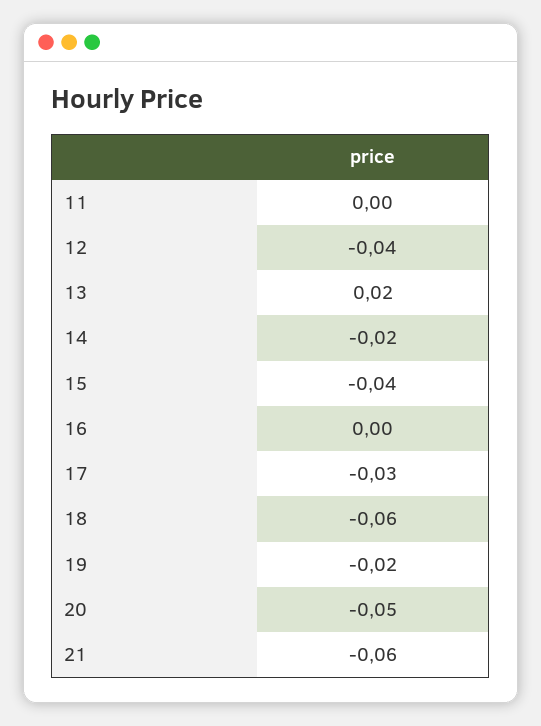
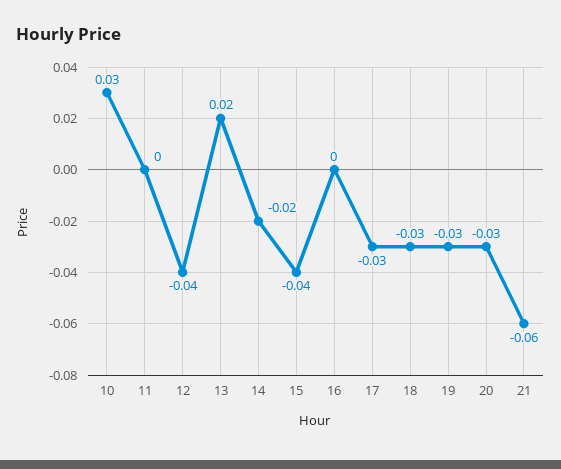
18: -0.06 -> -0.03
19: -0.02 -> -0.03
20: -0.05 -> -0.03
10: none -> 0.03

